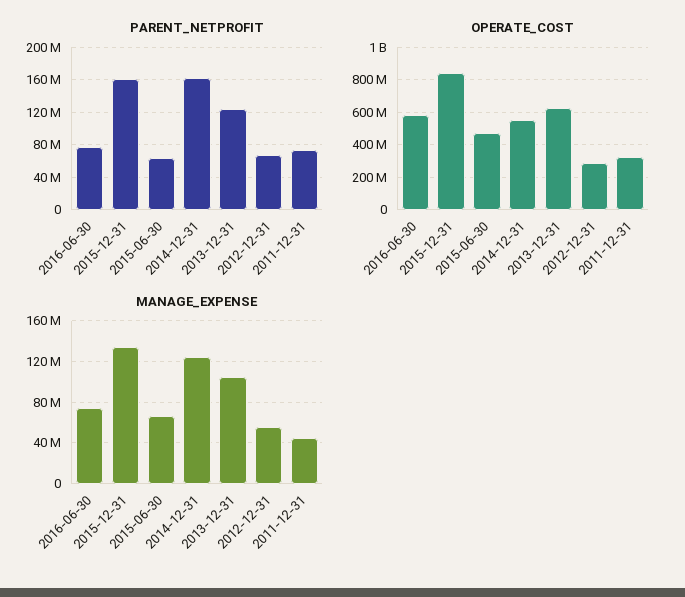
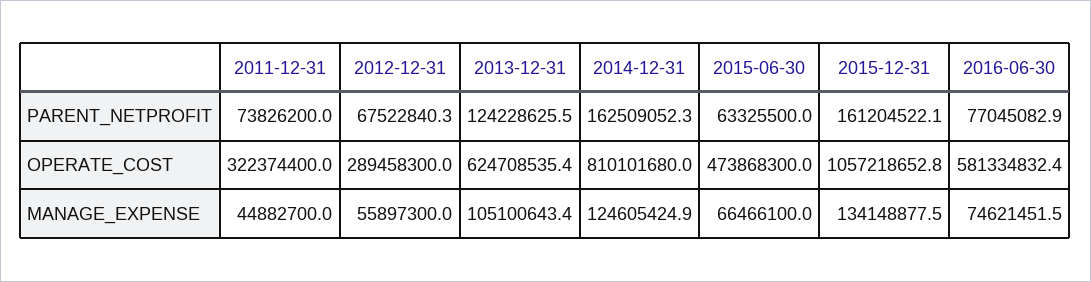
OPERATE_COST, 2015-12-31: 850000000 -> 1057218652.8
OPERATE_COST, 2014-12-31: 550000000 -> 810101680

